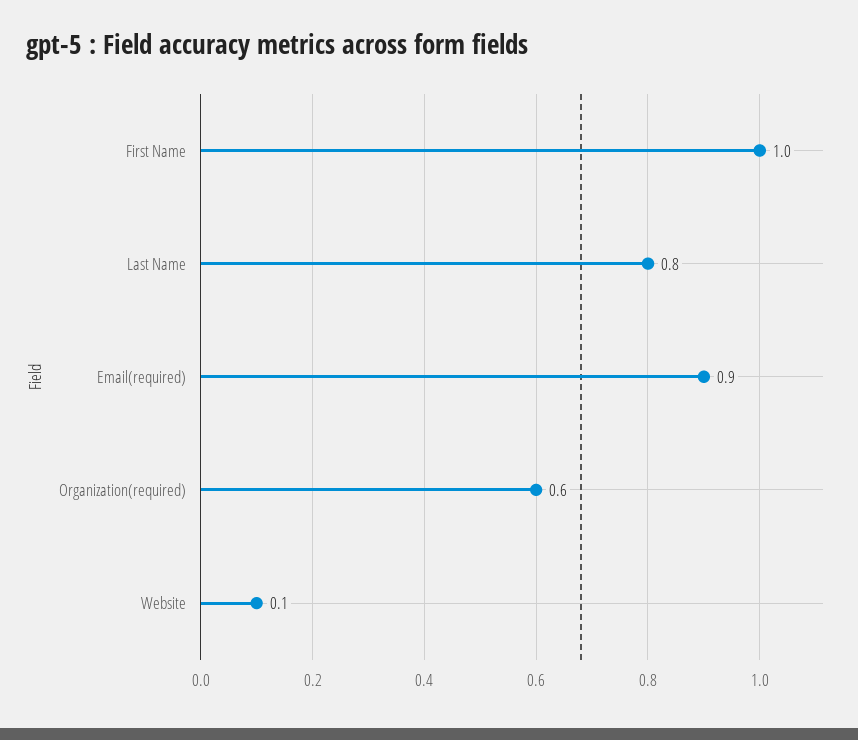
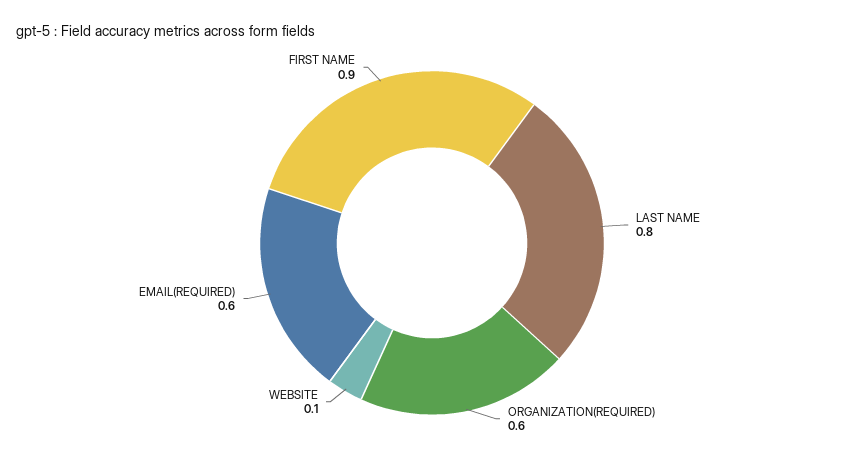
First Name: 1 -> 0.9
Email(required): 0.9 -> 0.6

